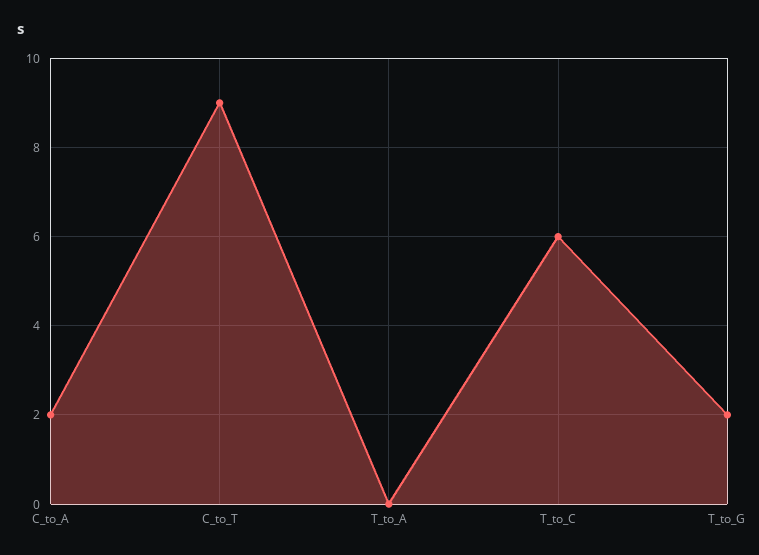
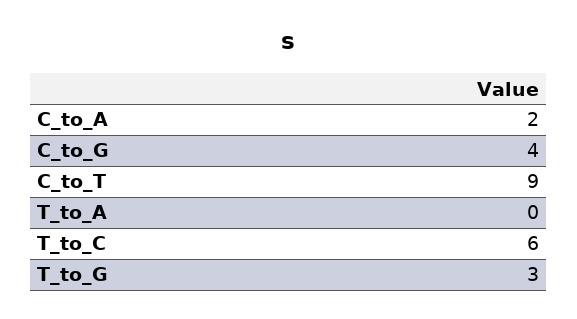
T_to_G: 2 -> 3
C_to_G: none -> 4

